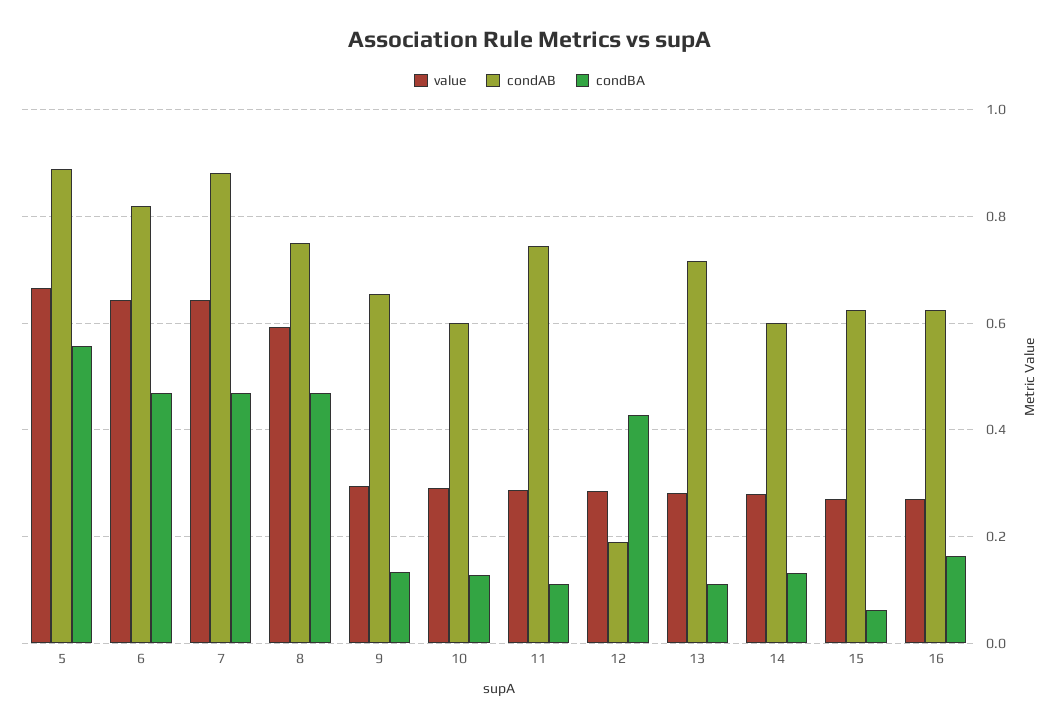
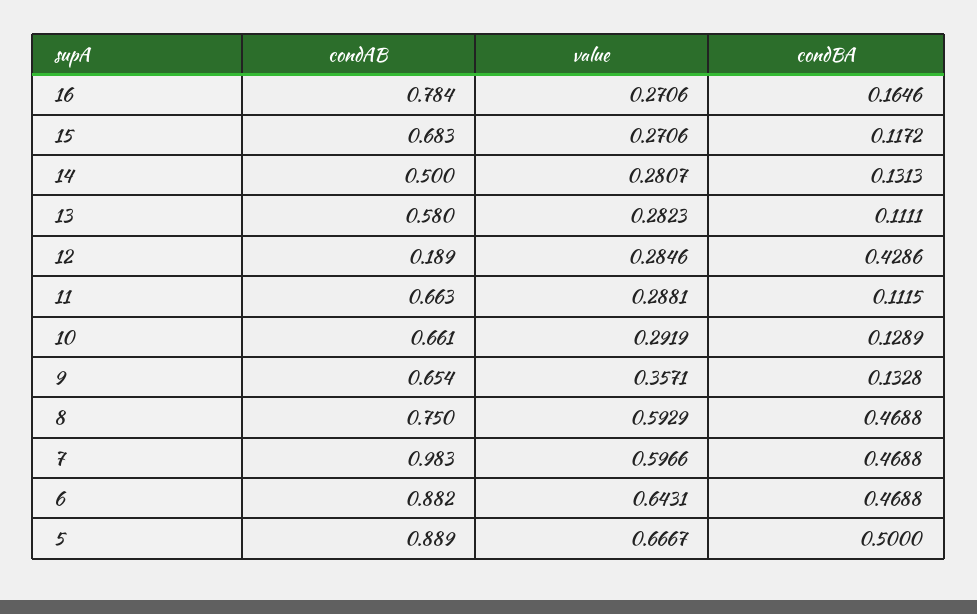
condBA, 5: 0.56 -> 0.5
condAB, 6: 0.82 -> 0.882
value, 7: 0.64 -> 0.5966
condAB, 7: 0.88 -> 0.983
value, 9: 0.3 -> 0.3571
condAB, 10: 0.6 -> 0.661
condAB, 11: 0.74 -> 0.663
condAB, 13: 0.72 -> 0.58
condAB, 14: 0.6 -> 0.5
condAB, 15: 0.62 -> 0.683
condBA, 15: 0.06 -> 0.1172
condAB, 16: 0.62 -> 0.784

